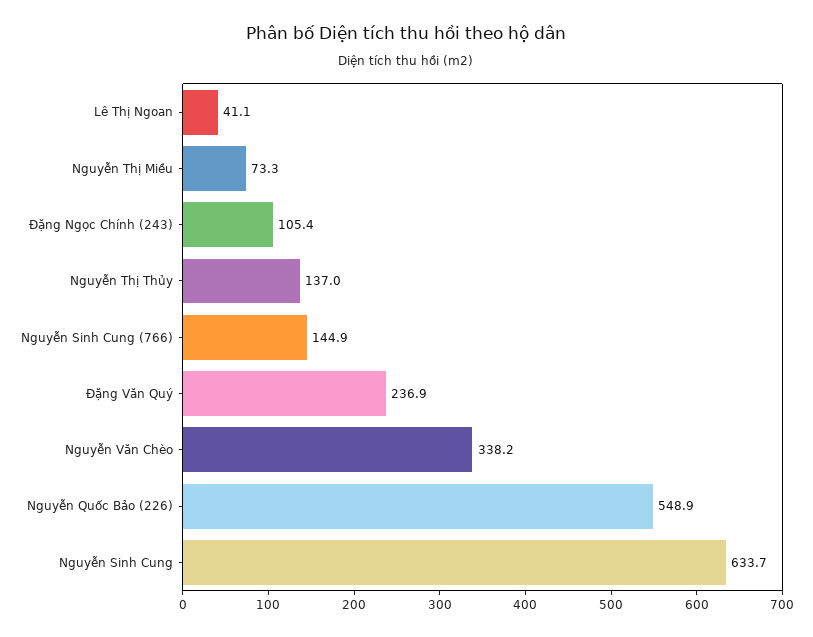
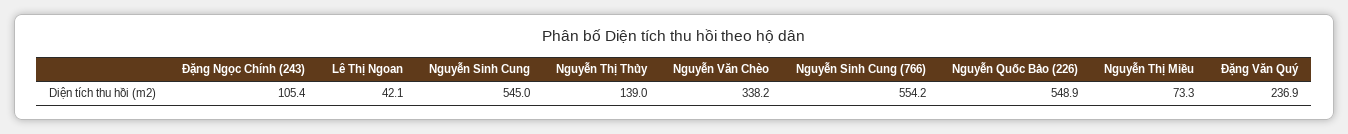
Lê Thị Ngoan: 41.1 -> 42.1
Nguyễn Thị Thủy: 137 -> 139
Nguyễn Sinh Cung (766): 144.9 -> 554.2
Nguyễn Sinh Cung: 633.7 -> 545

